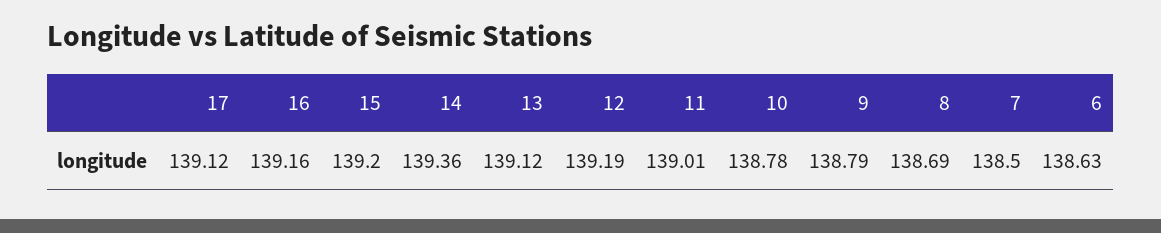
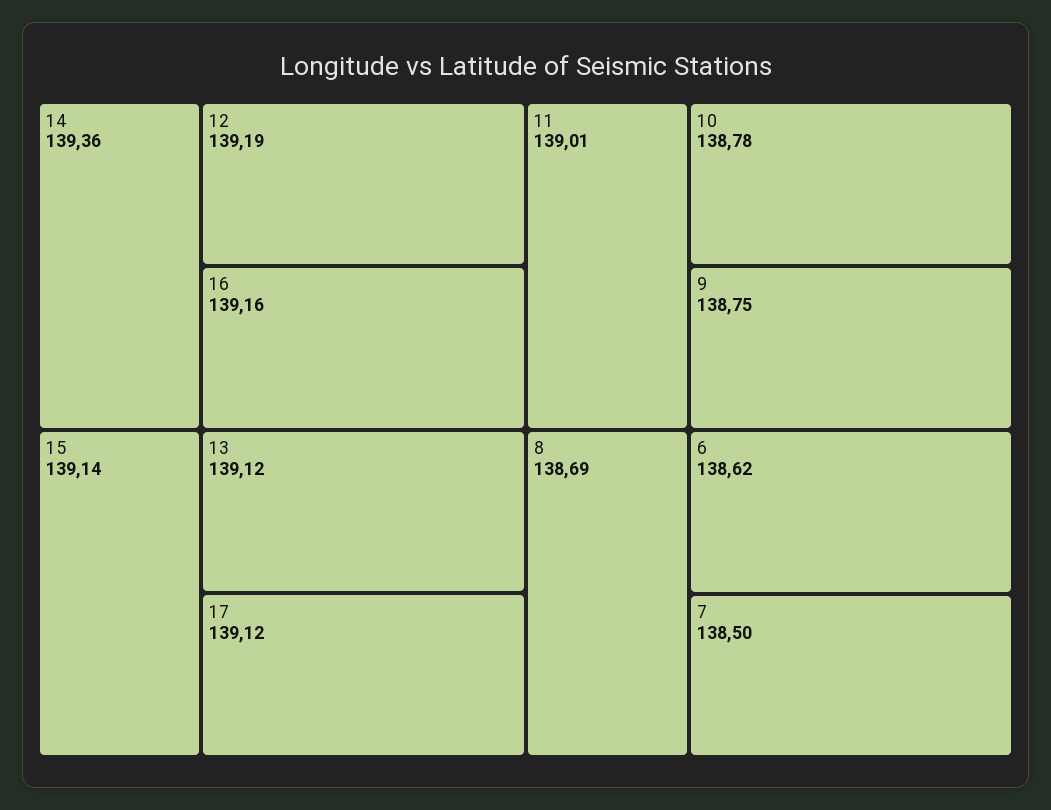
15: 139.2 -> 139.14
9: 138.79 -> 138.75
6: 138.63 -> 138.62

